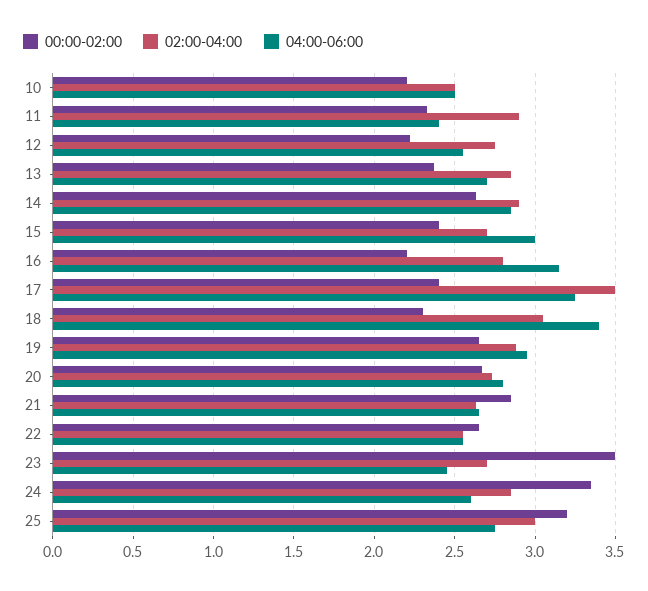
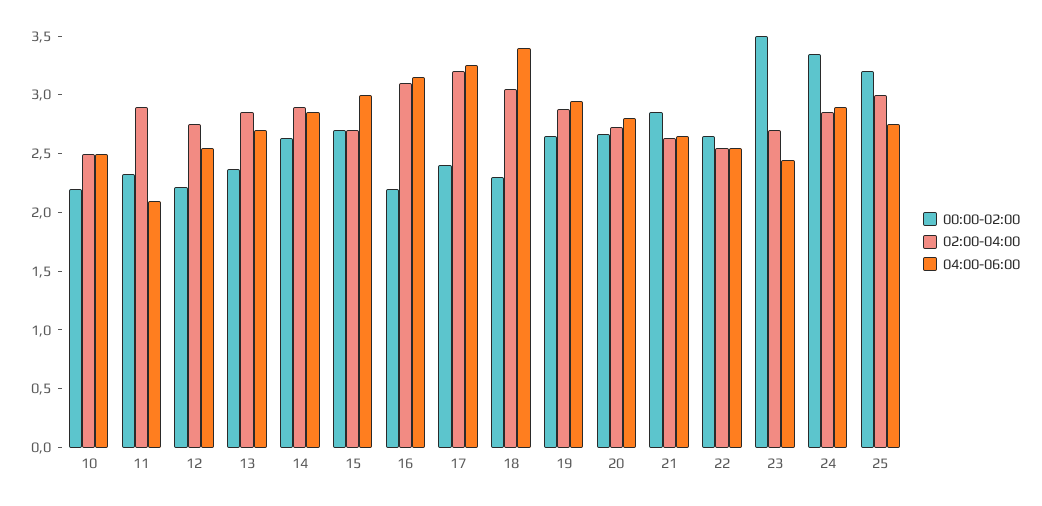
04:00-06:00, 11: 2.4 -> 2.1
00:00-02:00, 15: 2.4 -> 2.7
02:00-04:00, 16: 2.8 -> 3.1
02:00-04:00, 17: 3.5 -> 3.2
04:00-06:00, 24: 2.6 -> 2.9

